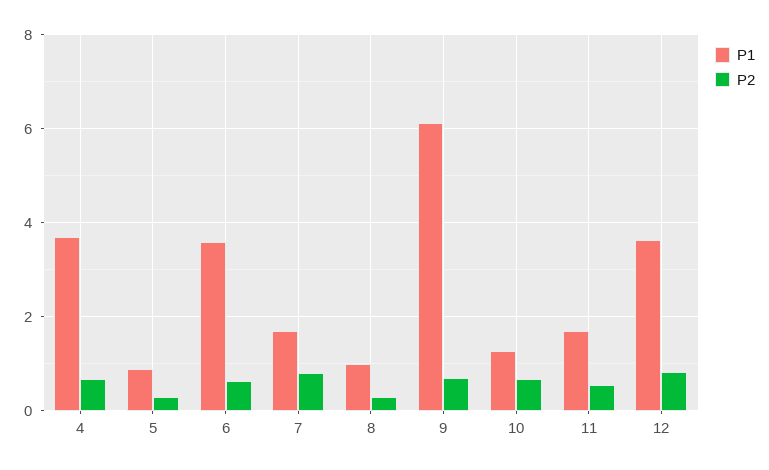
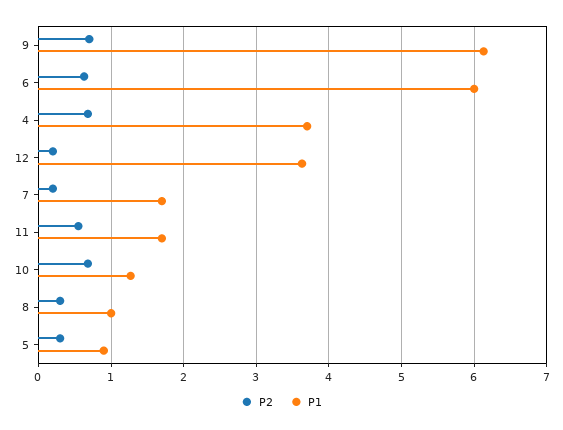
P1, 6: 3.6 -> 6
P2, 7: 0.8 -> 0.2
P2, 12: 0.8 -> 0.2

